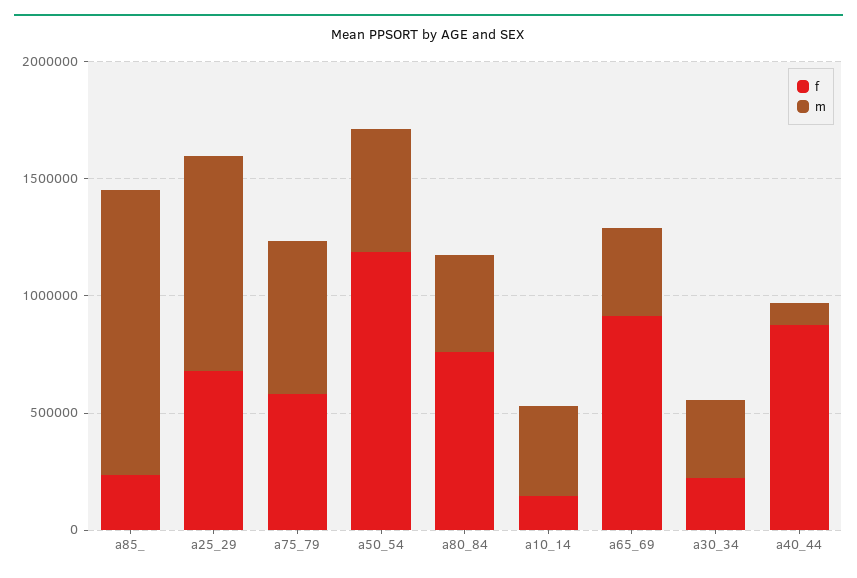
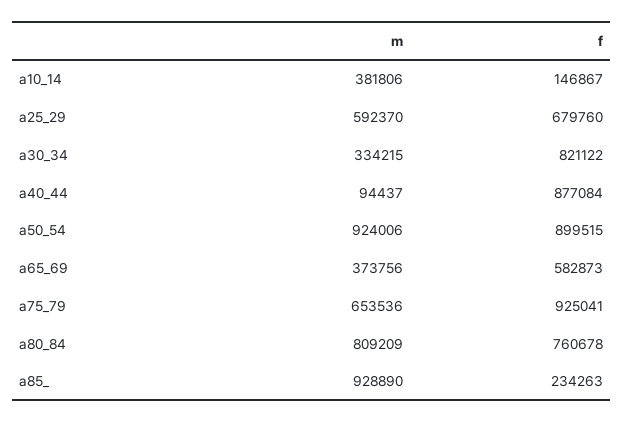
m, a85_: 1200000 -> 928890
m, a25_29: 900000 -> 592370
f, a75_79: 600000 -> 925041
f, a50_54: 1200000 -> 899515
m, a50_54: 500000 -> 924006
m, a80_84: 400000 -> 809209
f, a65_69: 900000 -> 582873
f, a30_34: 200000 -> 821122

